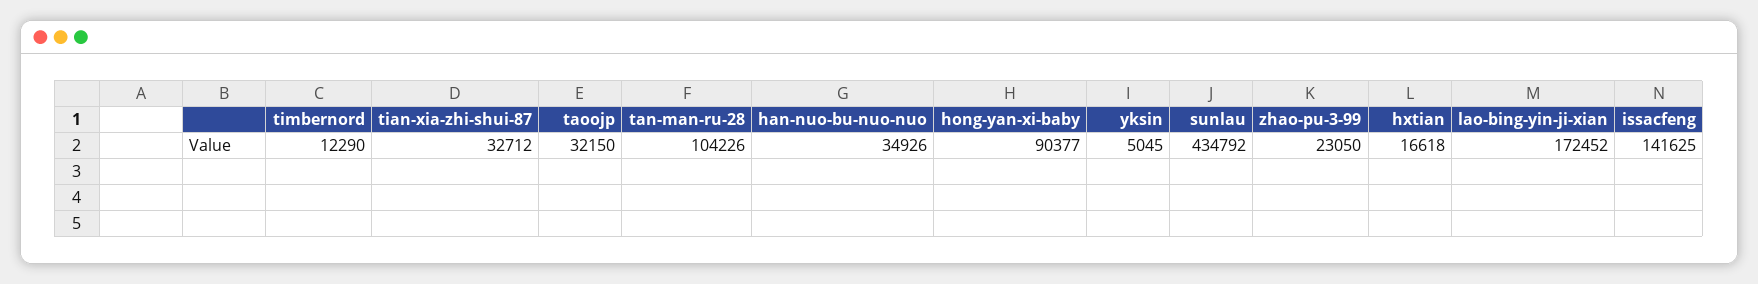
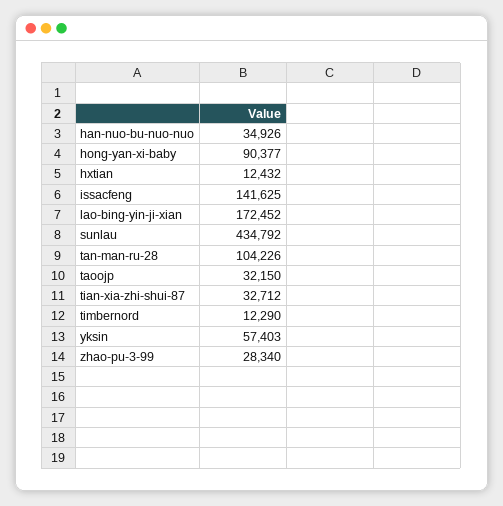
yksin: 5045 -> 57403
zhao-pu-3-99: 23050 -> 28340
hxtian: 16618 -> 12432

